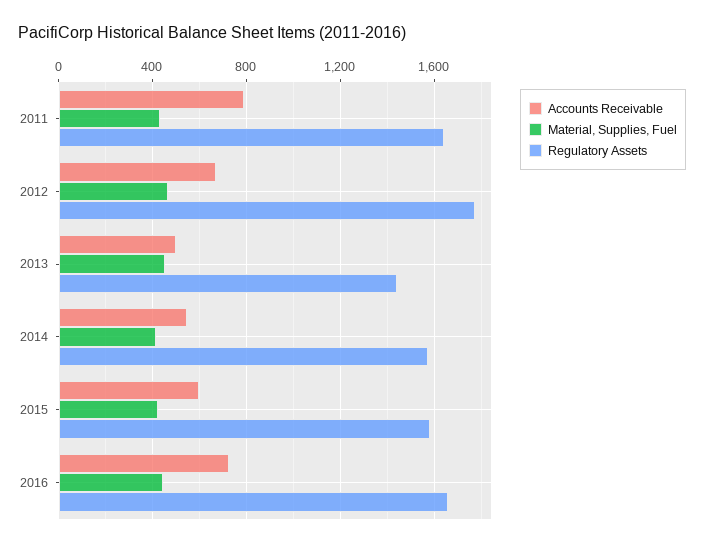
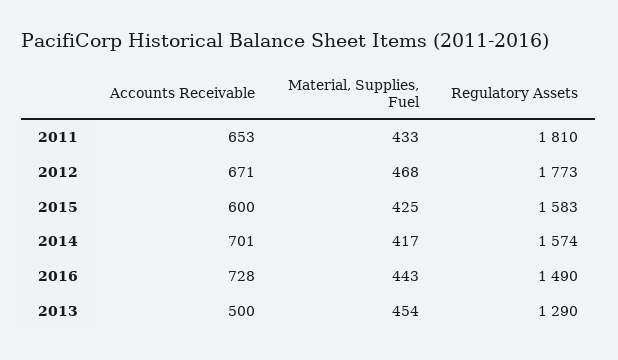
Accounts Receivable, 2011: 800 -> 653
Regulatory Assets, 2011: 1650 -> 1810
Regulatory Assets, 2013: 1450 -> 1290
Accounts Receivable, 2014: 550 -> 701
Regulatory Assets, 2016: 1650 -> 1490

